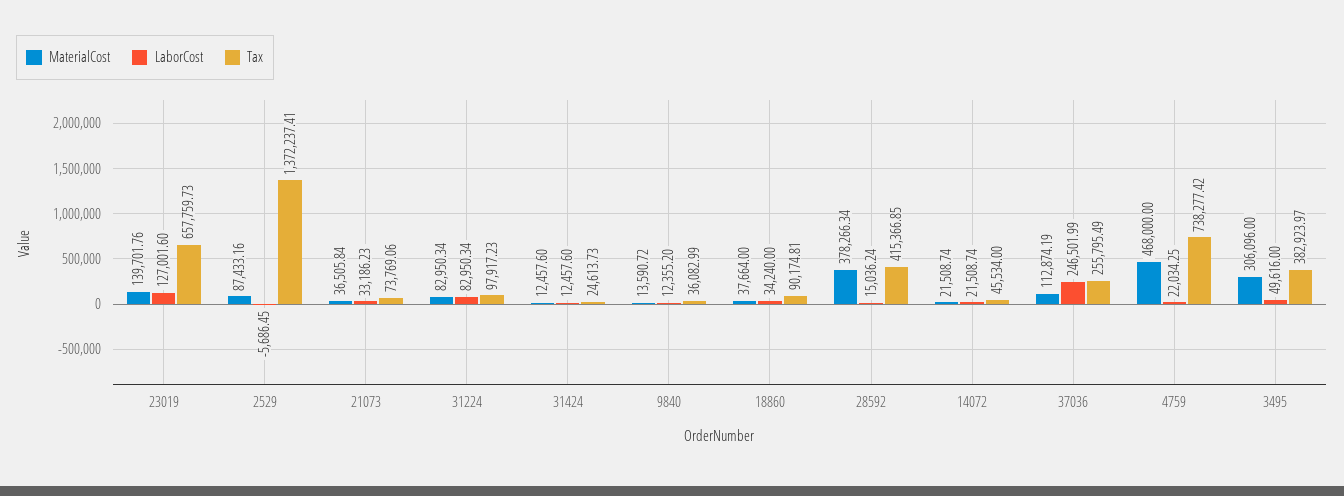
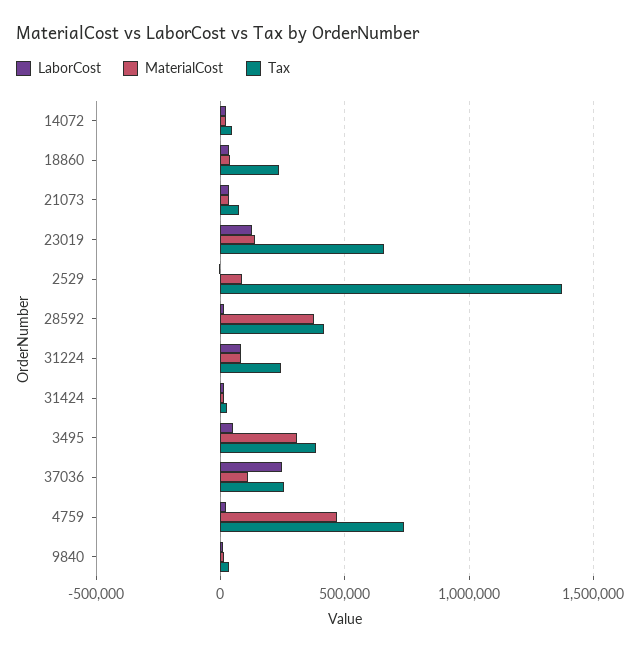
Tax, 31224: 97917.23 -> 250000
Tax, 18860: 90174.81 -> 250000

